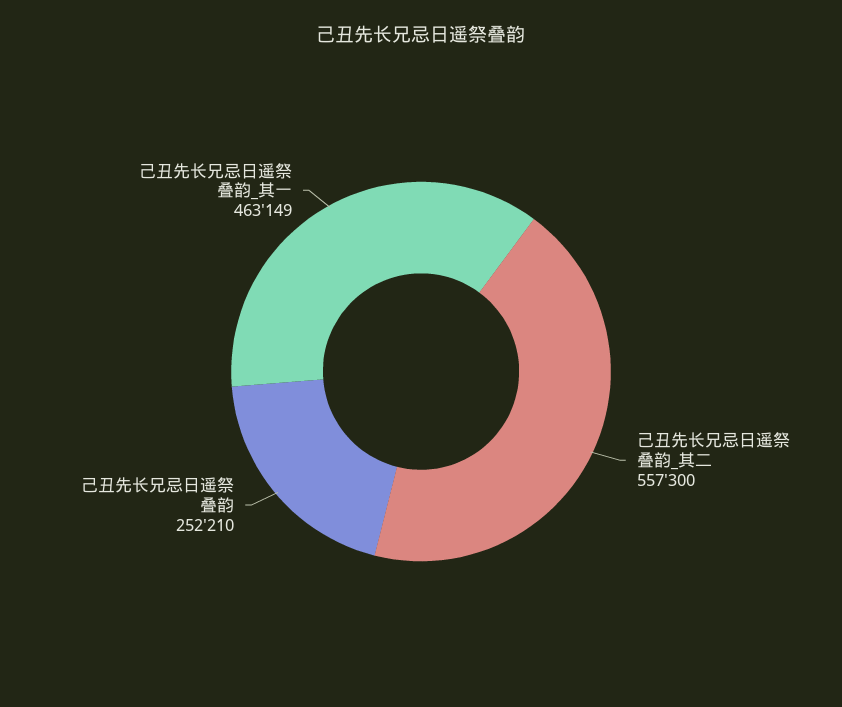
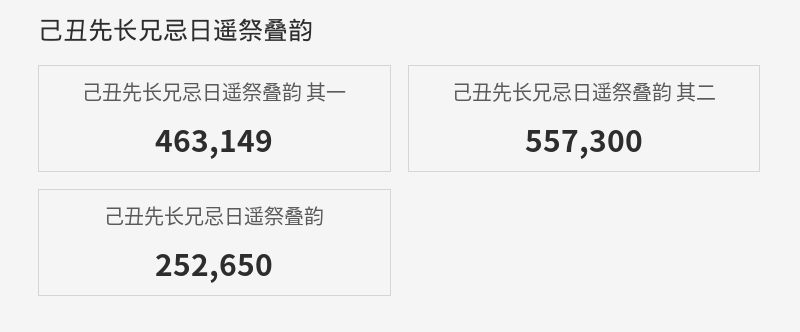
己丑先长兄忌日遥祭叠韵: 252210 -> 252650

